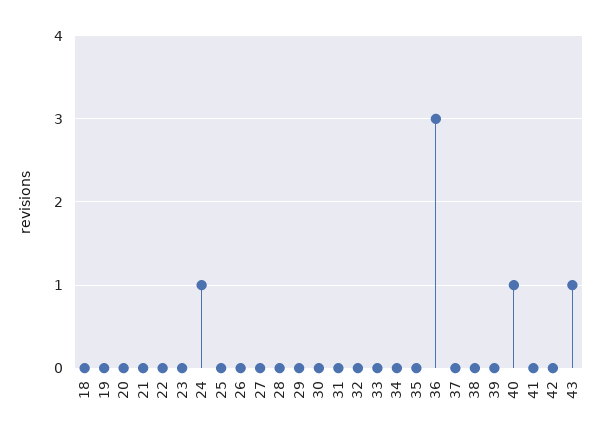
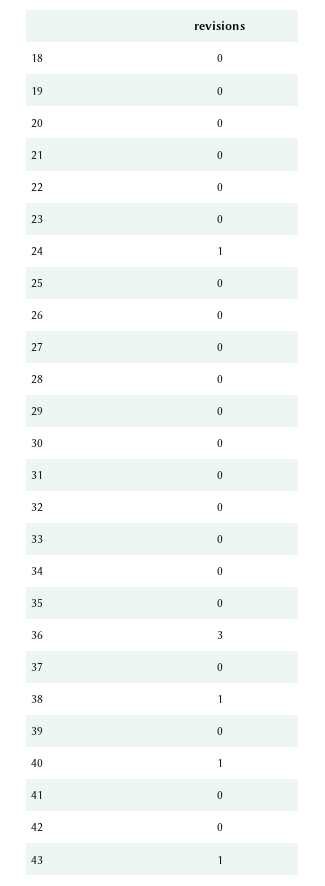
38: 0 -> 1

